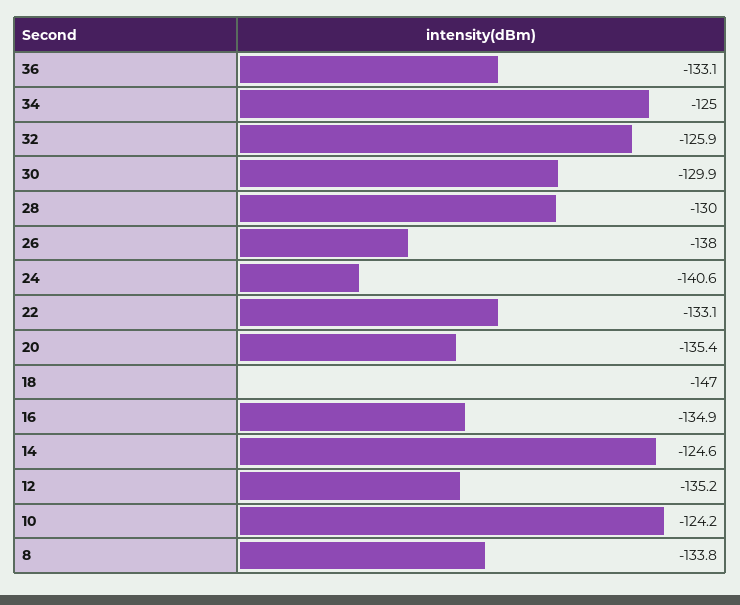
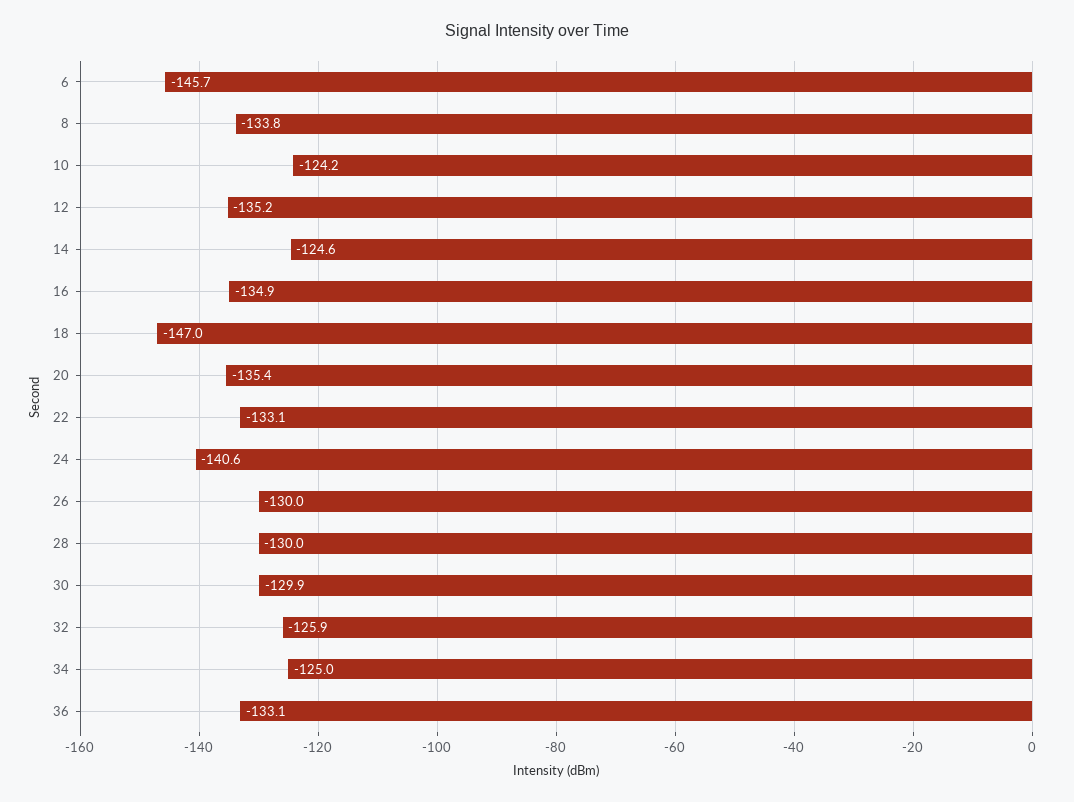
26: -138 -> -130
6: none -> -145.7

